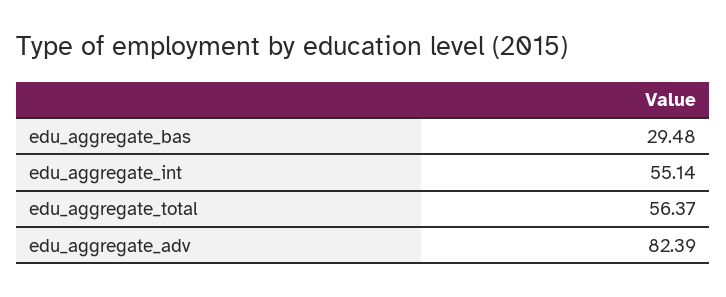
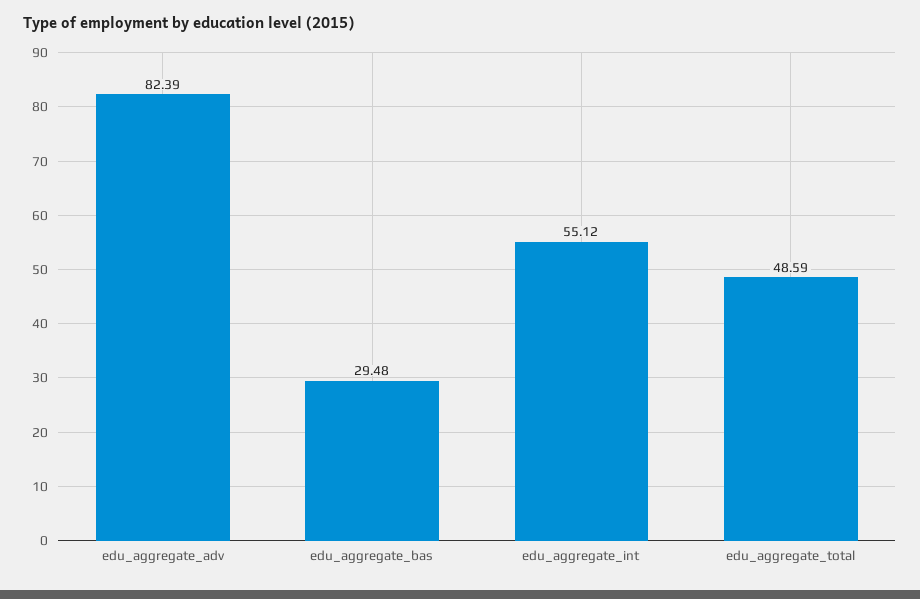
edu_aggregate_int: 55.14 -> 55.12
edu_aggregate_total: 56.37 -> 48.59

